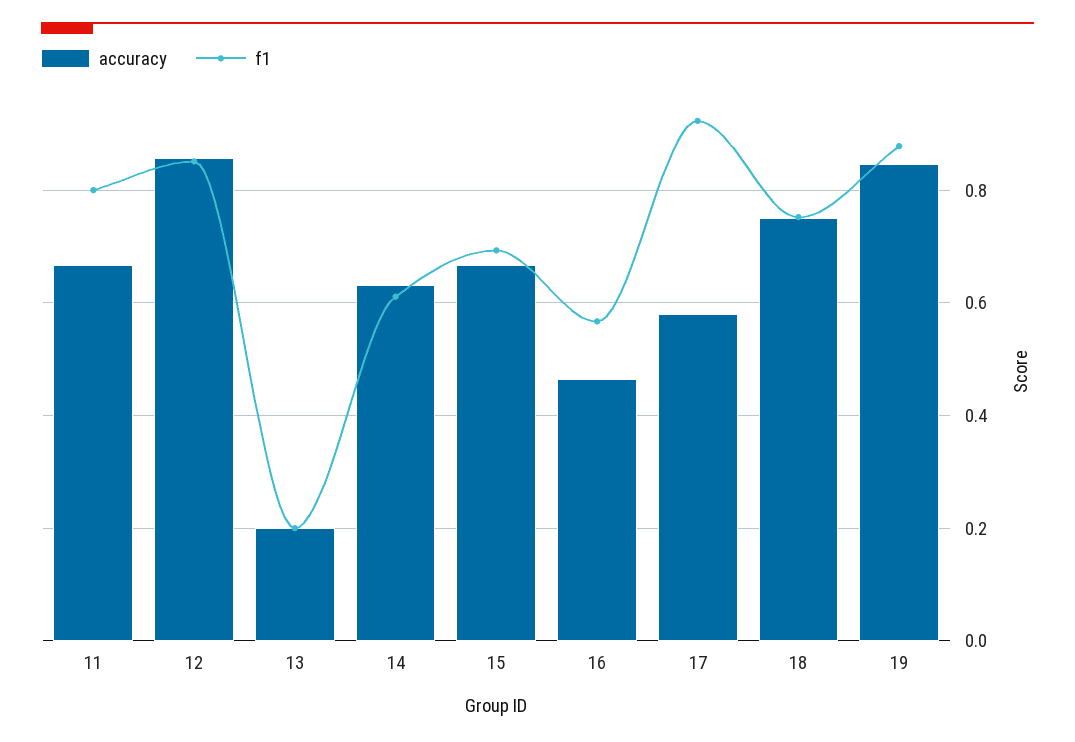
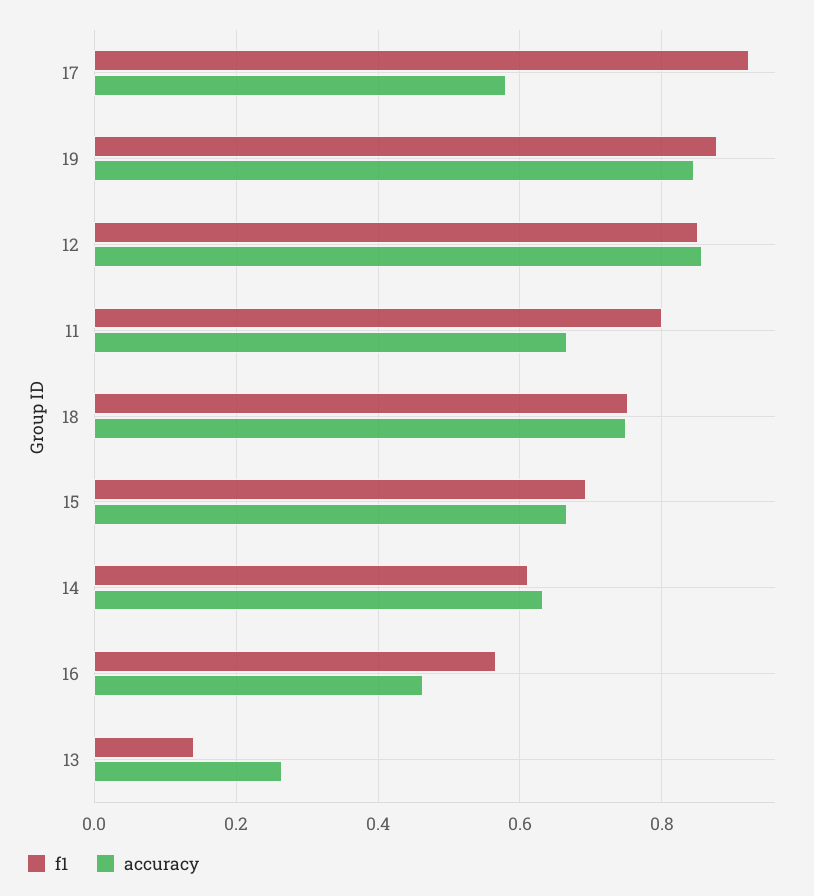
accuracy, 13: 0.2 -> 0.26
f1, 13: 0.2 -> 0.14

